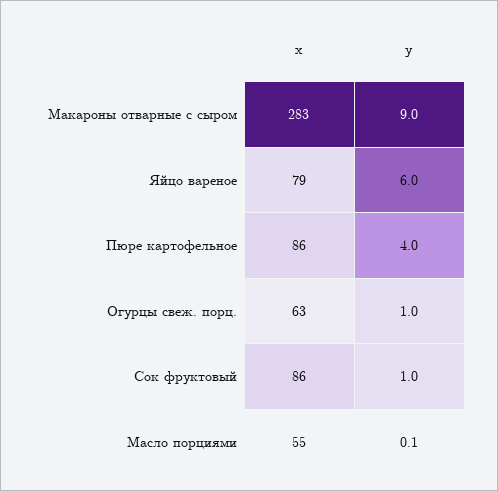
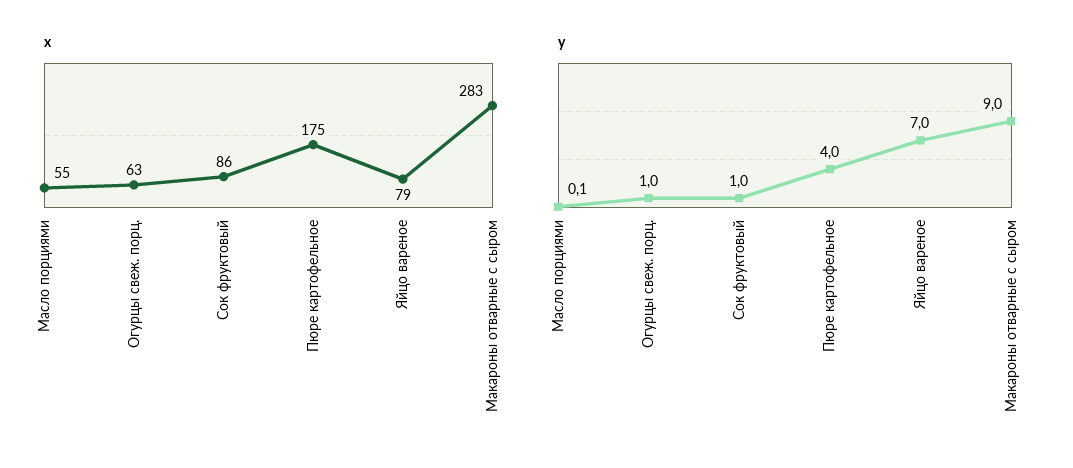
y, Яйцо вареное: 6 -> 7
x, Пюре картофельное: 86 -> 175

